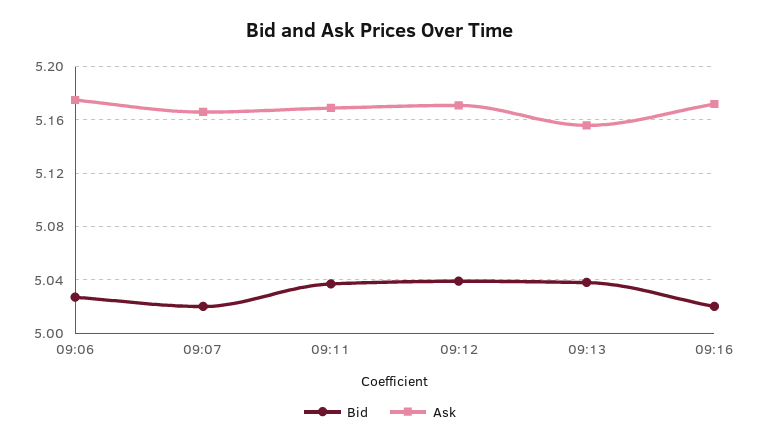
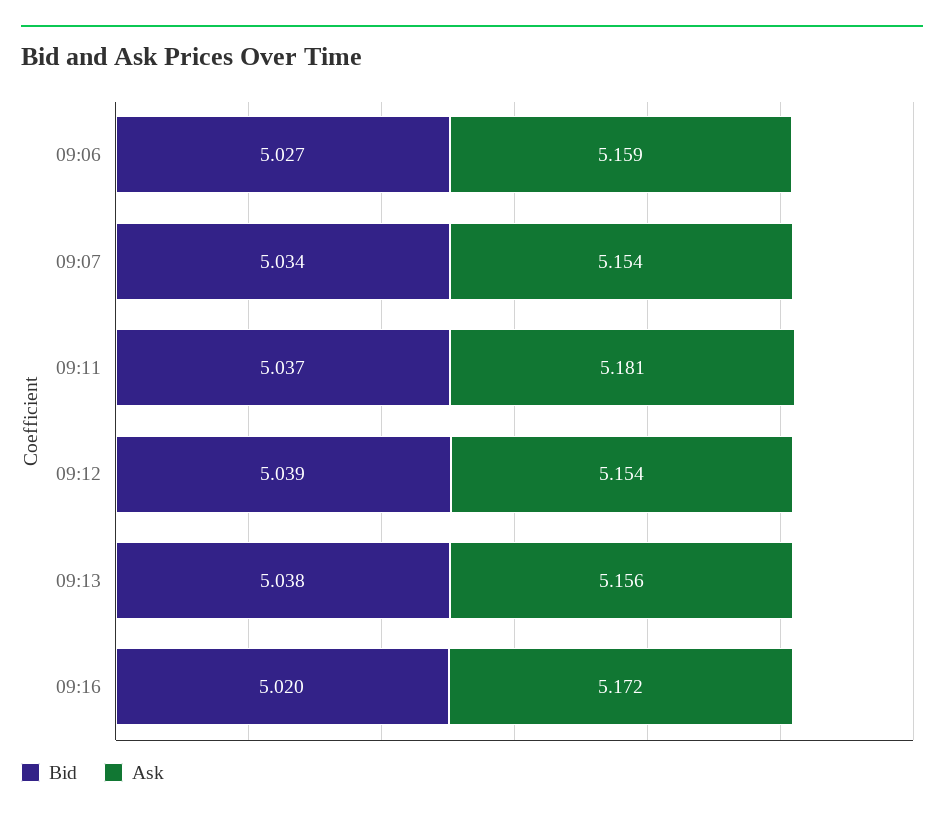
Ask, 09:06: 5.175 -> 5.159
Bid, 09:07: 5.02 -> 5.034
Ask, 09:07: 5.165 -> 5.154
Ask, 09:11: 5.17 -> 5.181
Ask, 09:12: 5.17 -> 5.154

